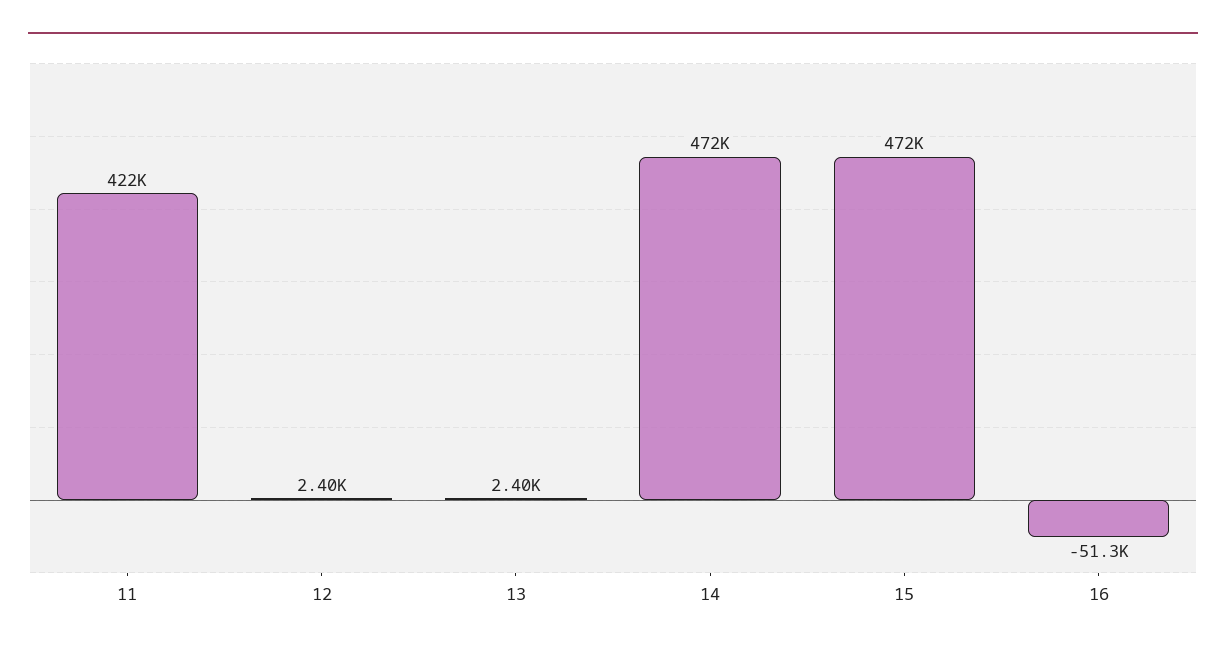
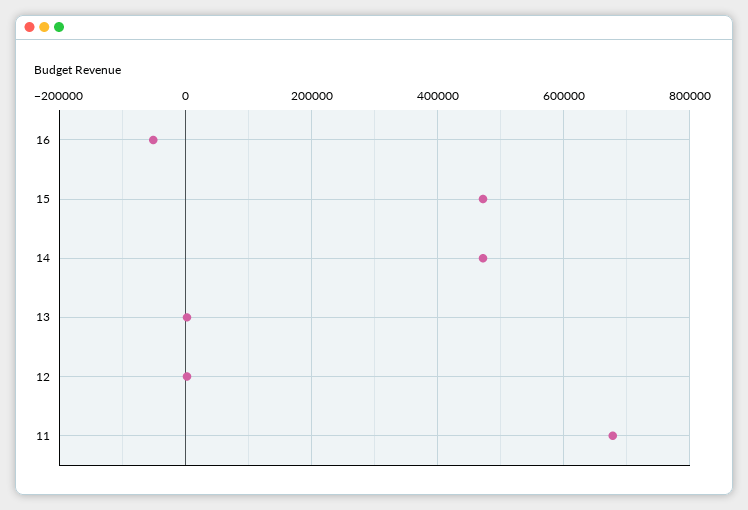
11: 422000 -> 680000

